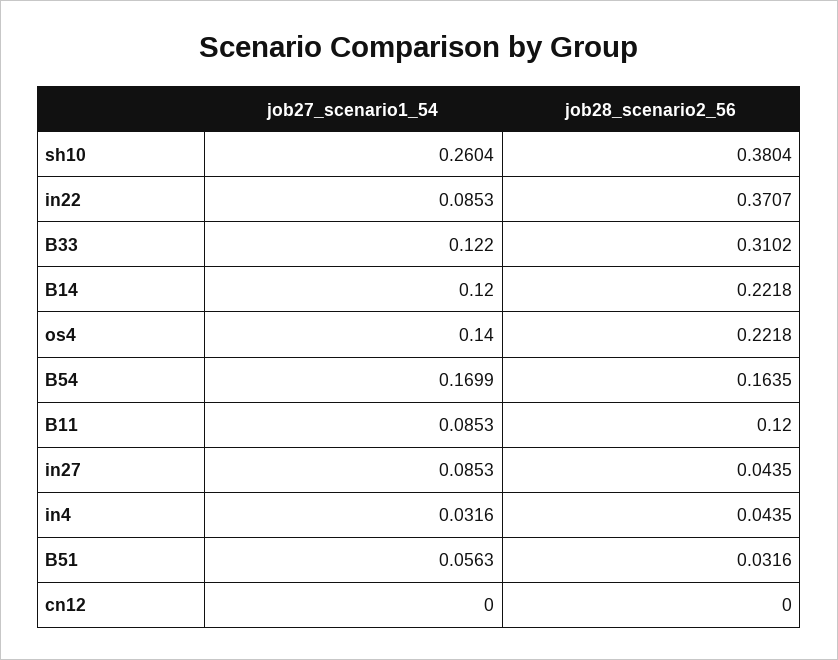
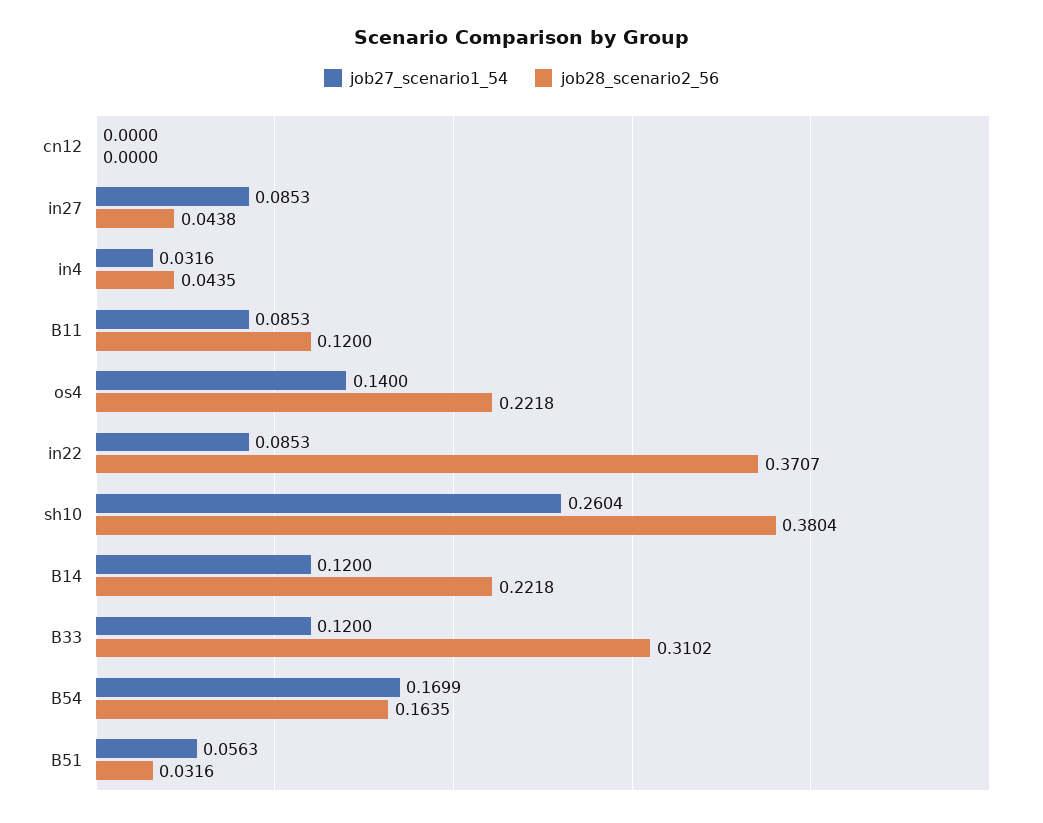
job27_scenario1_54, B33: 0.122 -> 0.12
job28_scenario2_56, in27: 0.0435 -> 0.0438

